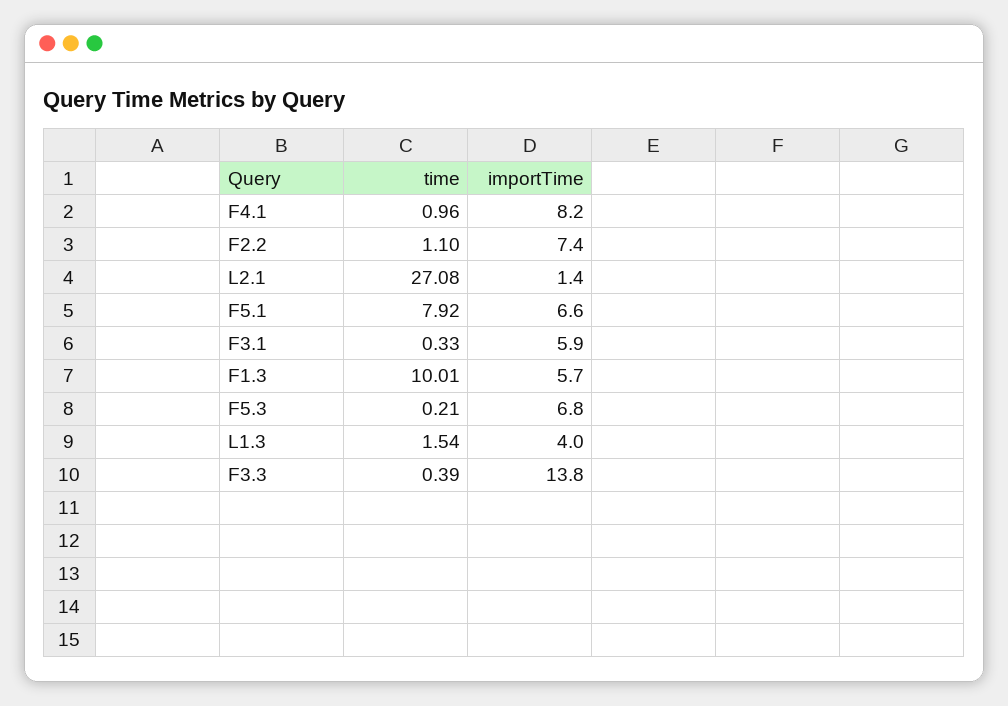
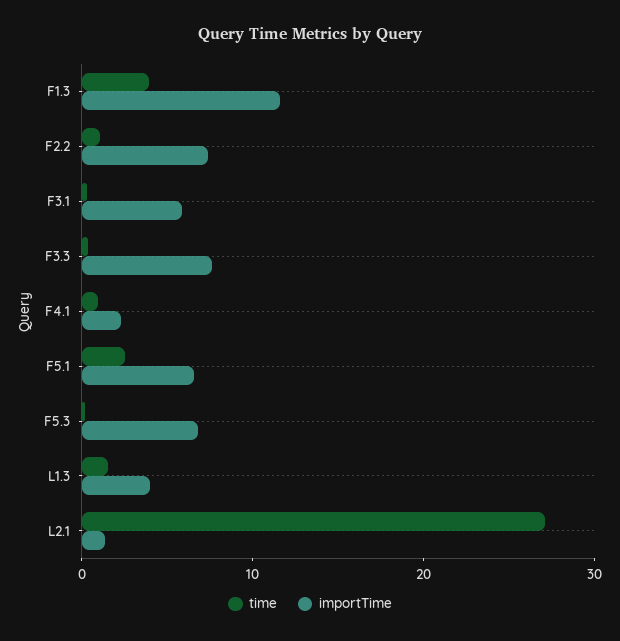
importTime, F4.1: 8.2 -> 2
time, F5.1: 7.92 -> 2
time, F1.3: 10.01 -> 4
importTime, F1.3: 5.7 -> 12
importTime, F3.3: 13.8 -> 8

